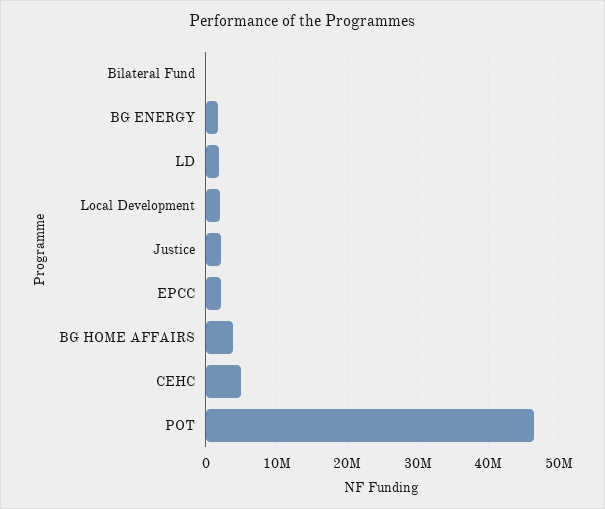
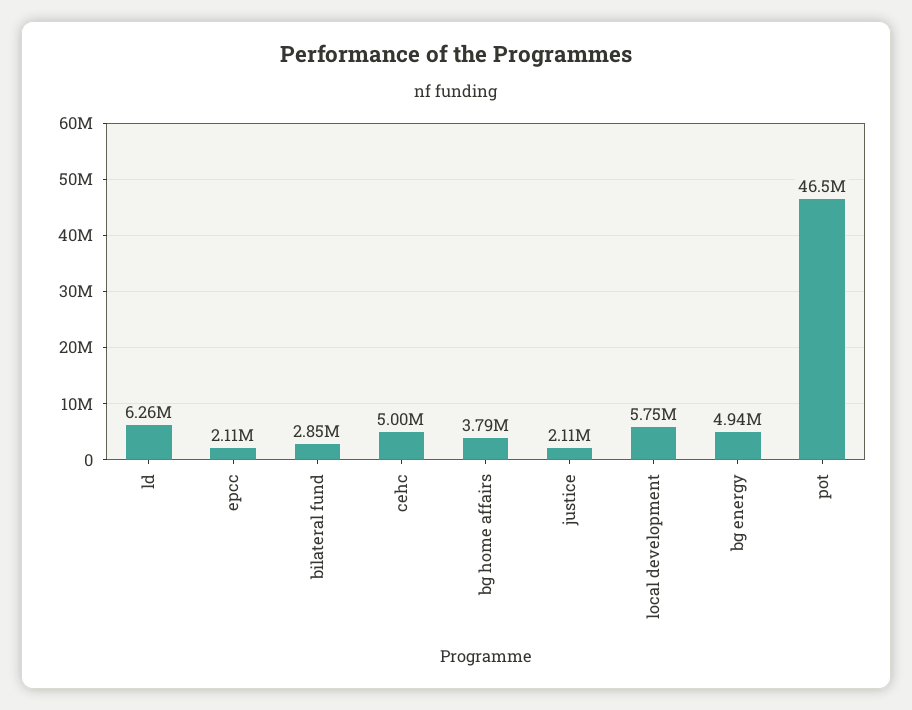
Bilateral Fund: 0 -> 2850000
BG ENERGY: 2000000 -> 4940000
LD: 2000000 -> 6260000
Local Development: 2000000 -> 5750000

